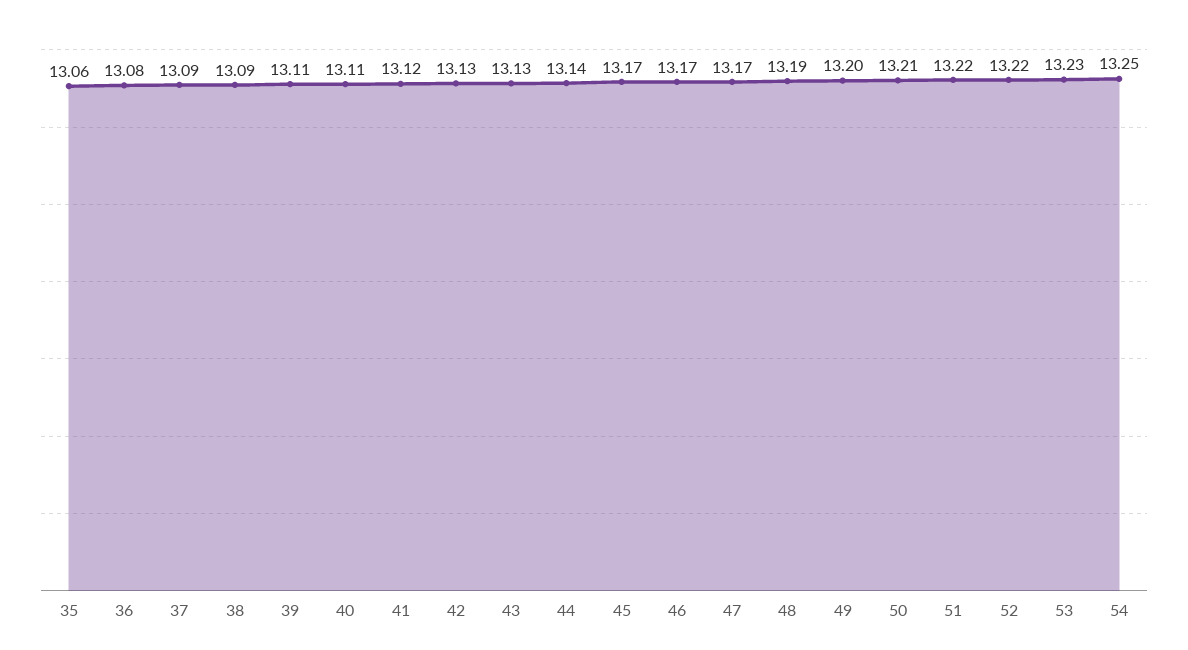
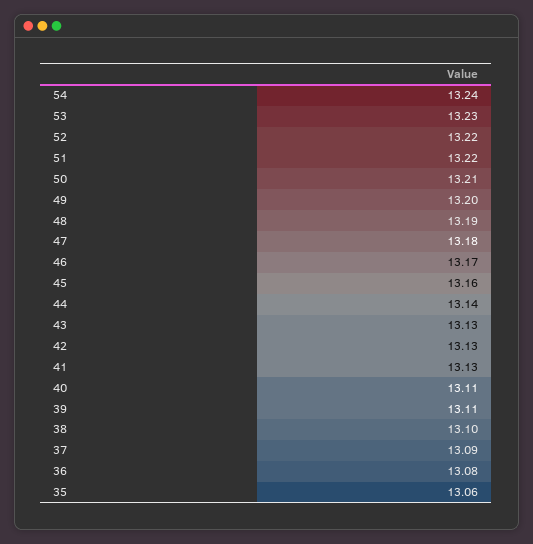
38: 13.09 -> 13.1
41: 13.12 -> 13.13
45: 13.17 -> 13.16
47: 13.17 -> 13.18
54: 13.25 -> 13.24

